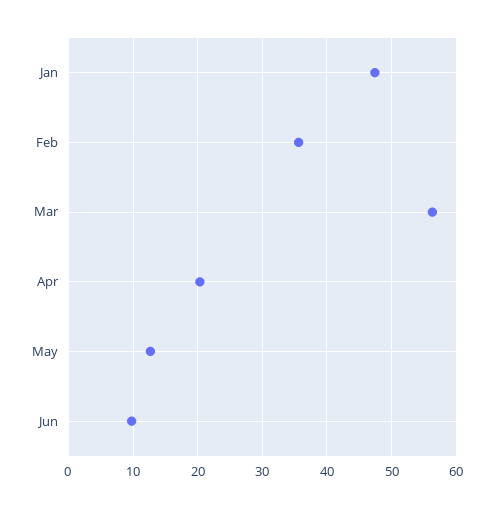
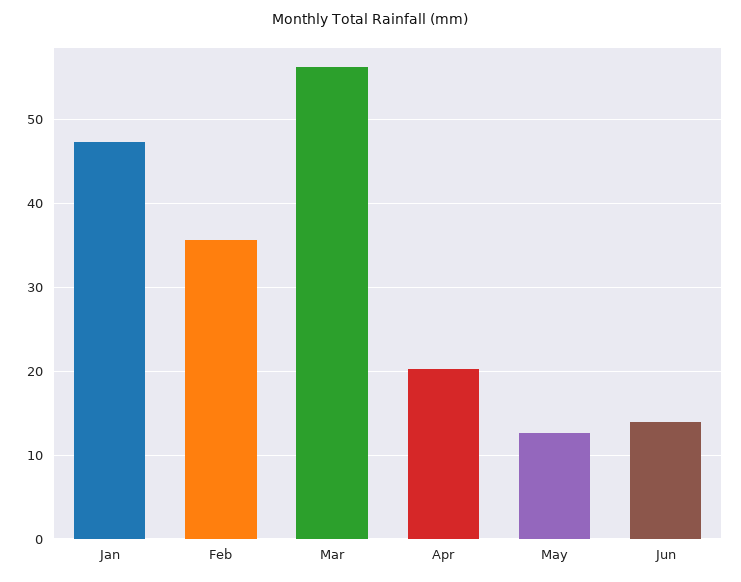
Jun: 10 -> 14

